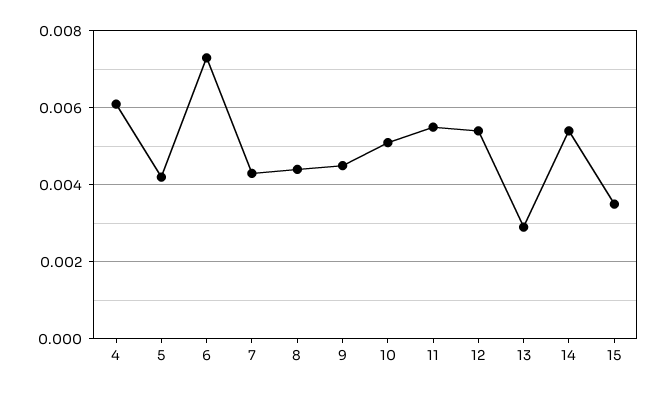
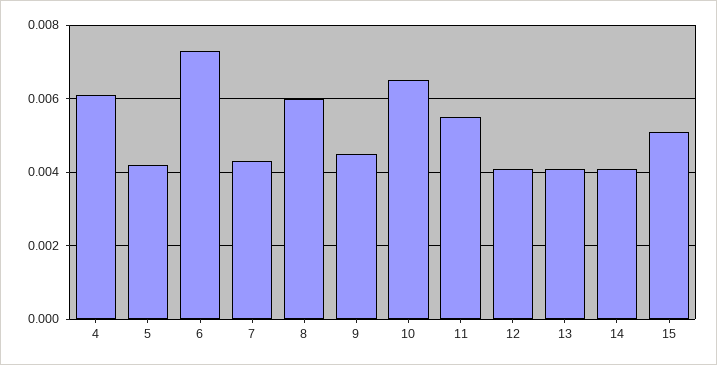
8: 0.0045 -> 0.006
10: 0.005 -> 0.0065
12: 0.0055 -> 0.004
13: 0.003 -> 0.004
14: 0.0055 -> 0.004
15: 0.0035 -> 0.005

